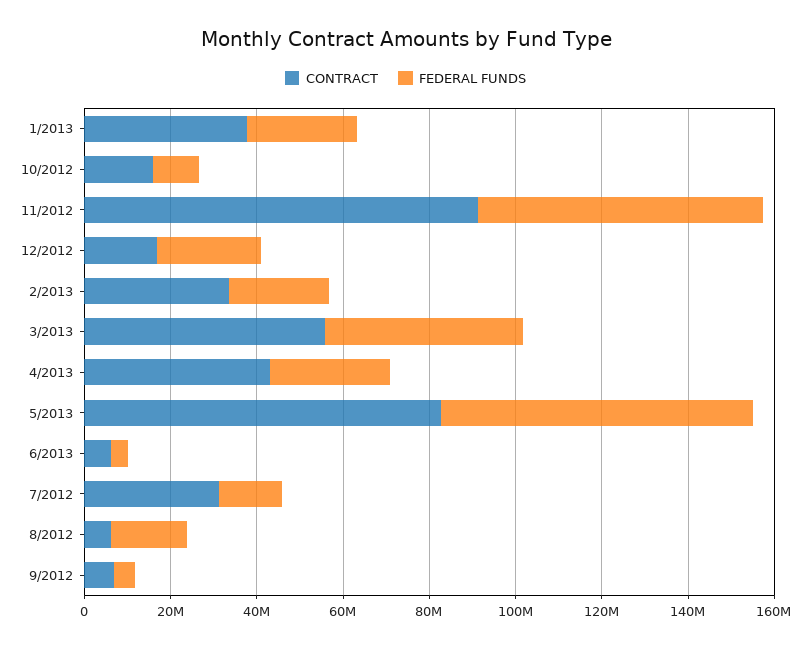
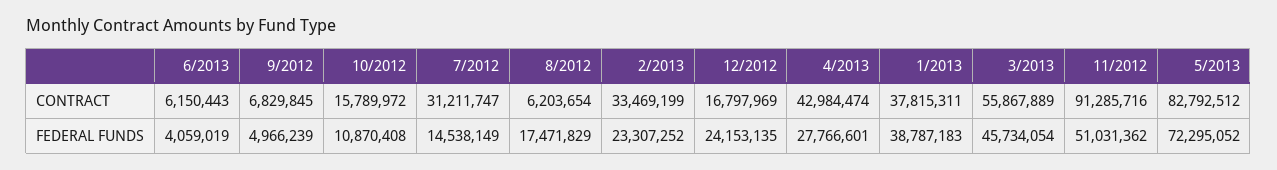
FEDERAL FUNDS, 1/2013: 25000000 -> 38787183
FEDERAL FUNDS, 11/2012: 65000000 -> 51031362

